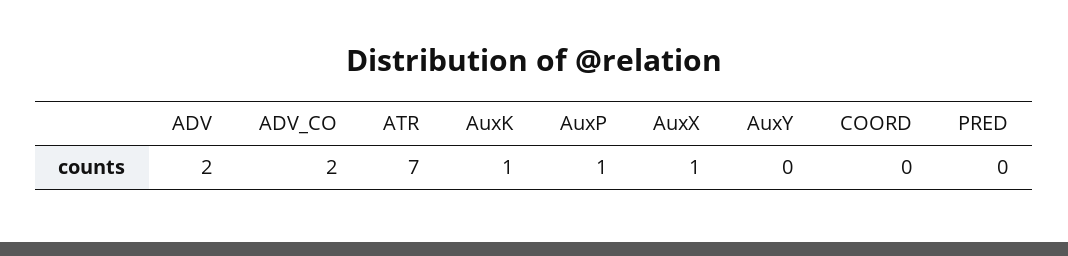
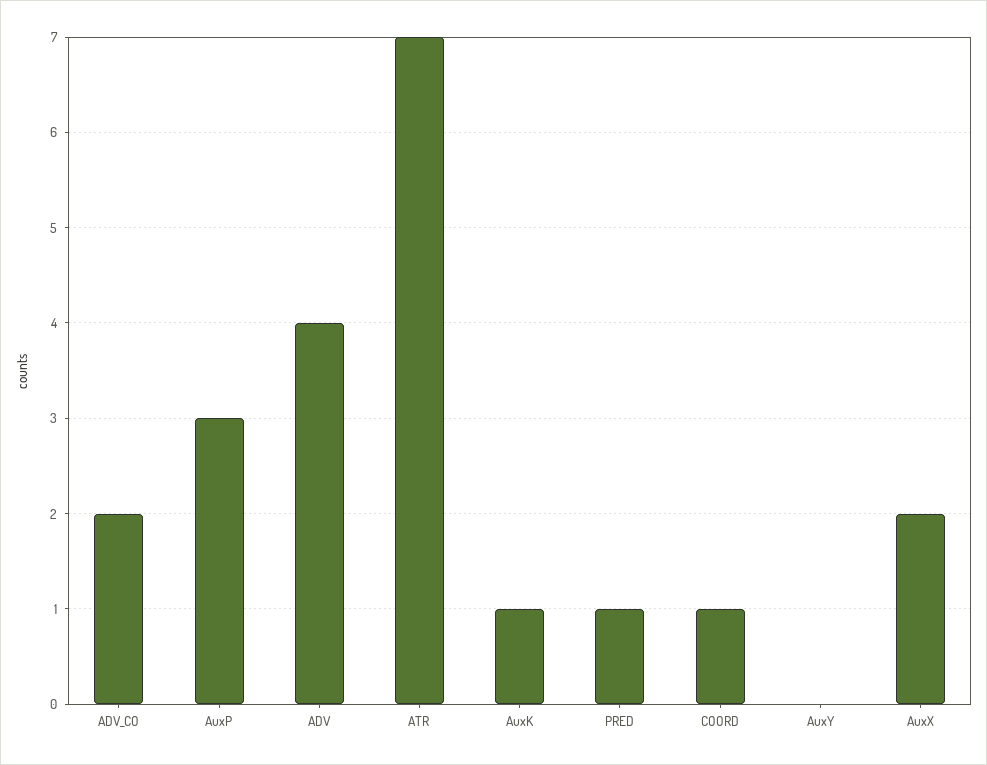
ADV: 2 -> 4
AuxP: 1 -> 3
AuxX: 1 -> 2
COORD: 0 -> 1
PRED: 0 -> 1

